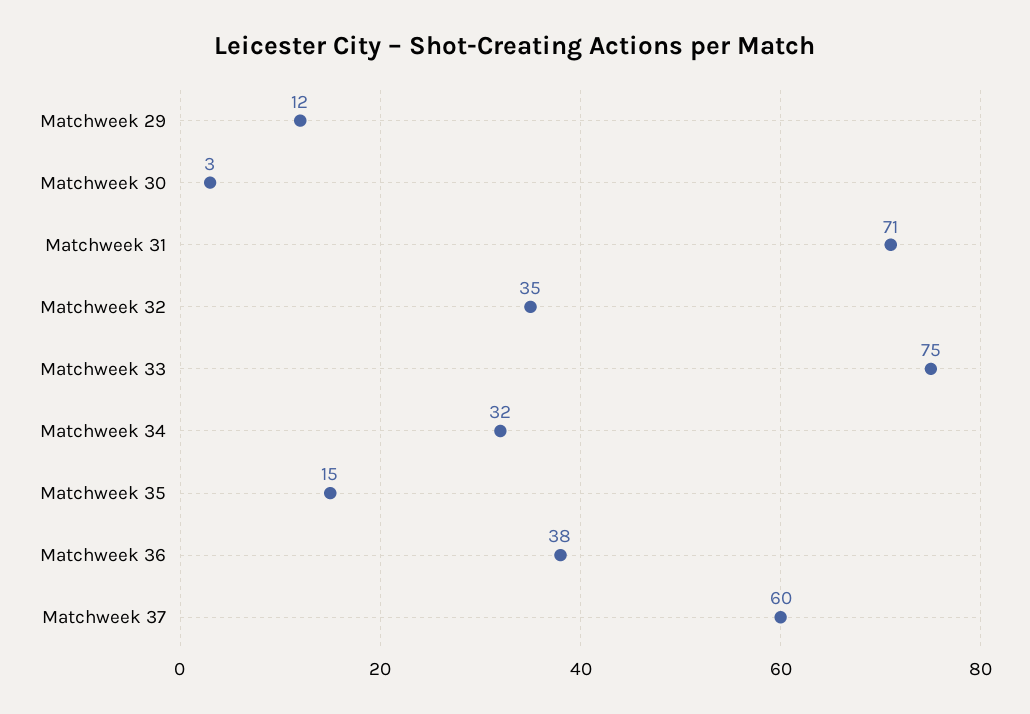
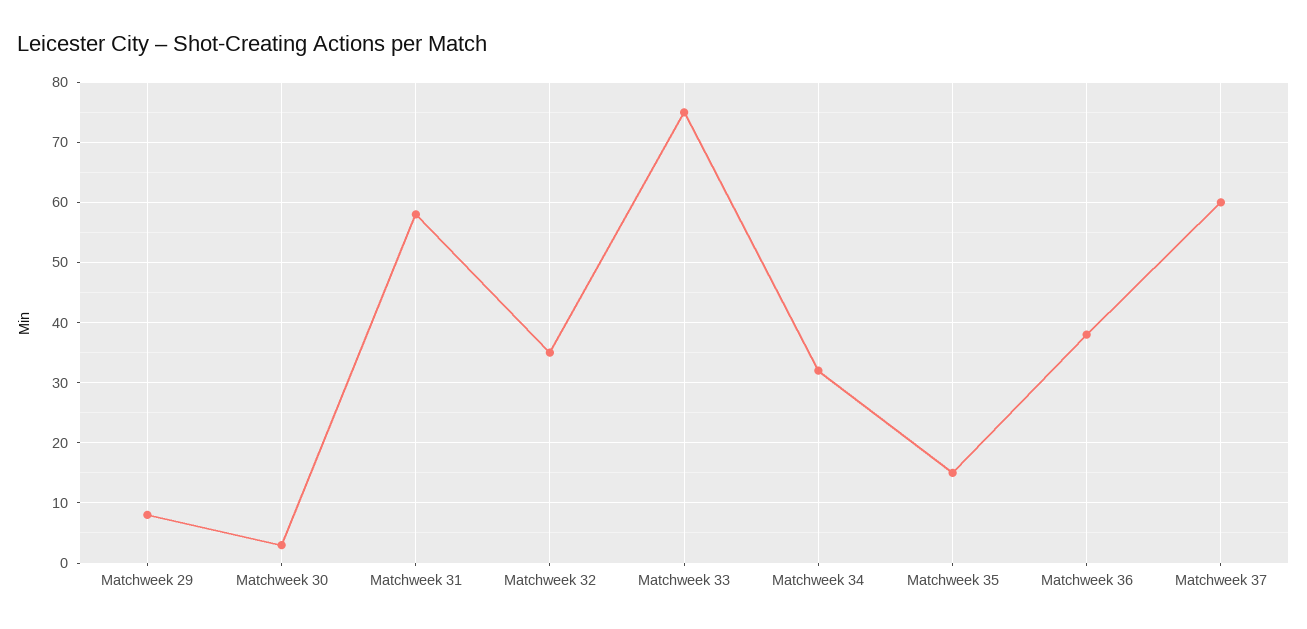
Matchweek 29: 12 -> 8
Matchweek 31: 71 -> 58

